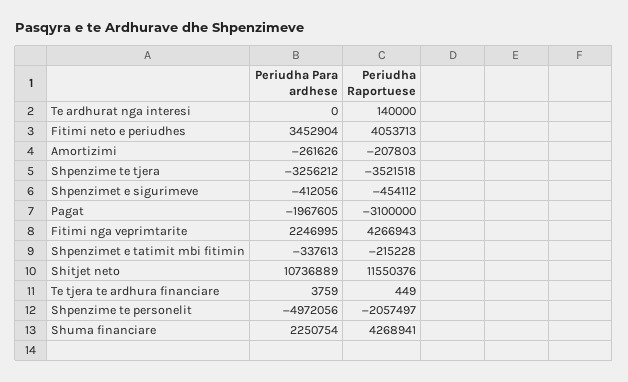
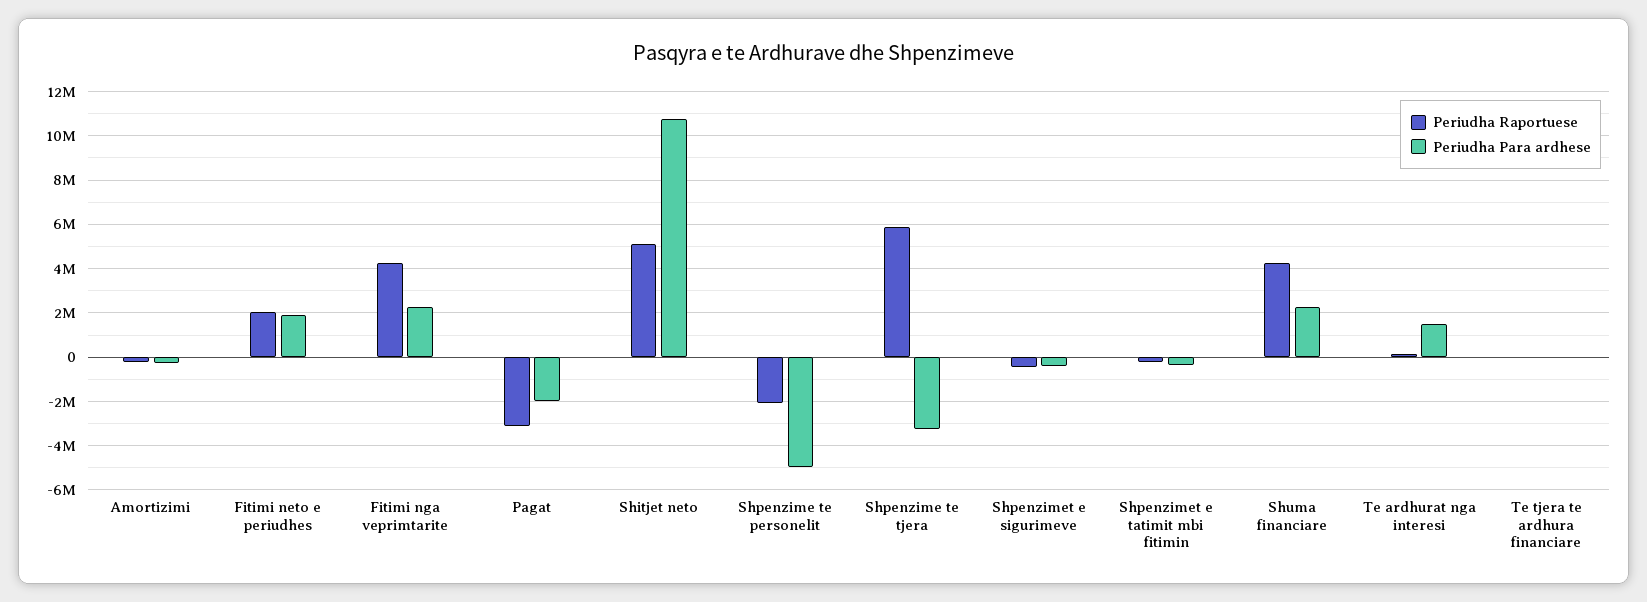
Periudha Para ardhese, Te ardhurat nga interesi: 0 -> 1500000
Periudha Para ardhese, Fitimi neto e periudhes: 3452904 -> 2000000
Periudha Raportuese, Fitimi neto e periudhes: 4053713 -> 2000000
Periudha Raportuese, Shpenzime te tjera: -3521518 -> 6000000
Periudha Raportuese, Shitjet neto: 11550376 -> 5000000

